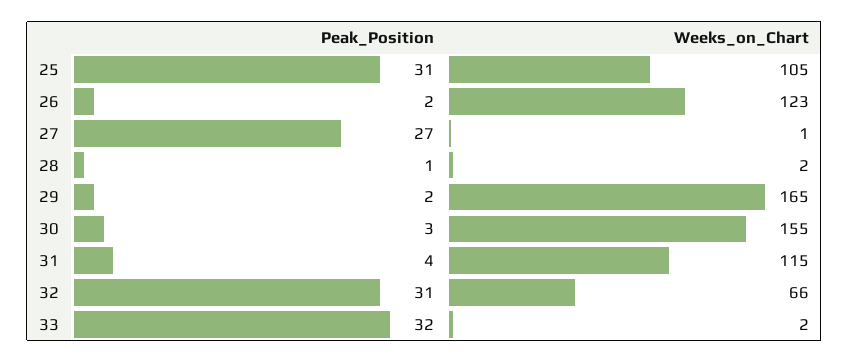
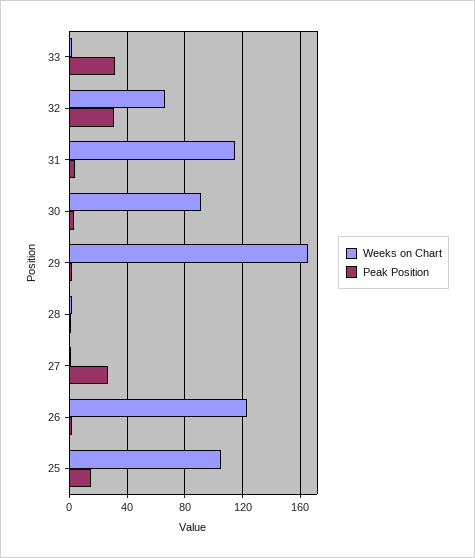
Peak_Position, 25: 31 -> 15
Weeks_on_Chart, 30: 155 -> 90

